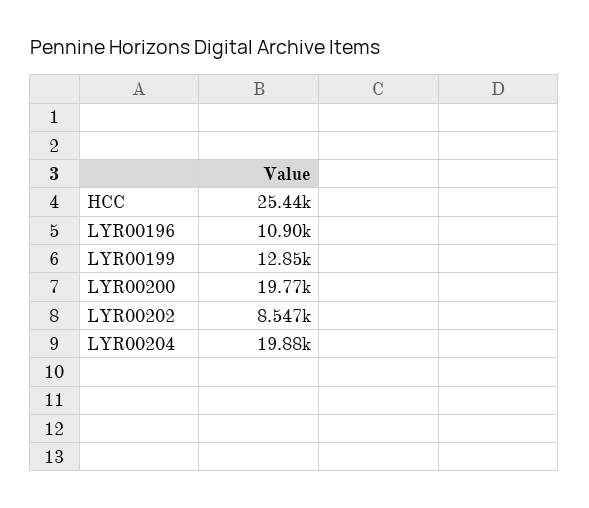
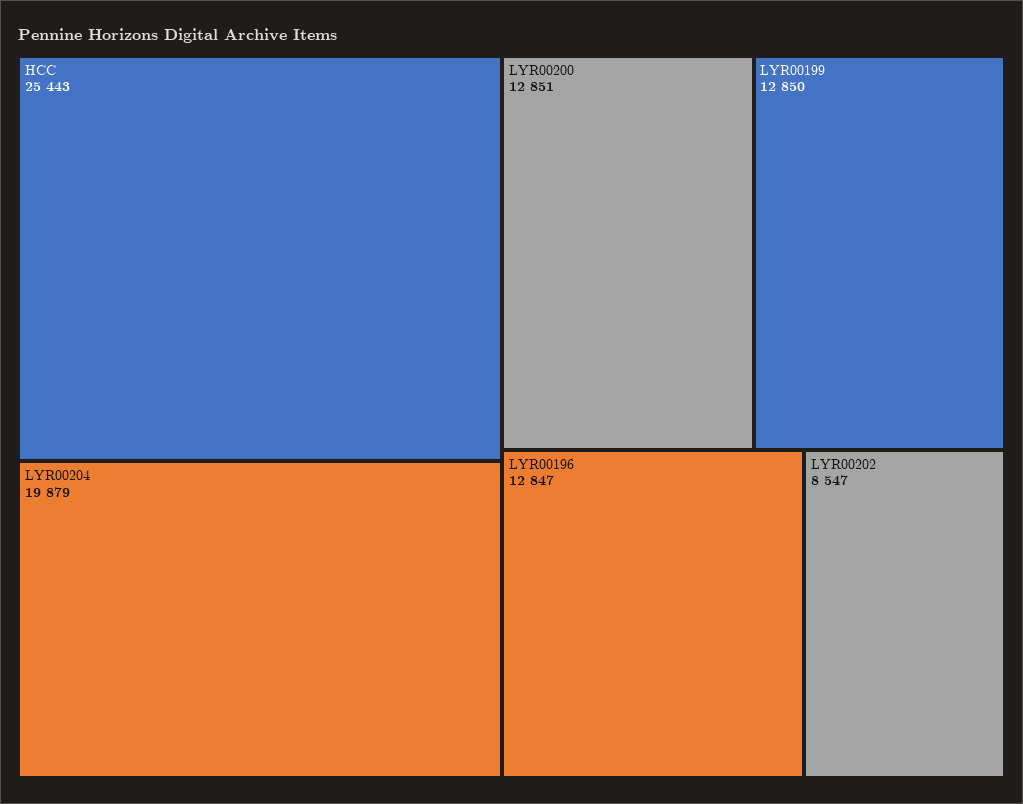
LYR00196: 10900 -> 12847
LYR00200: 19770 -> 12851

